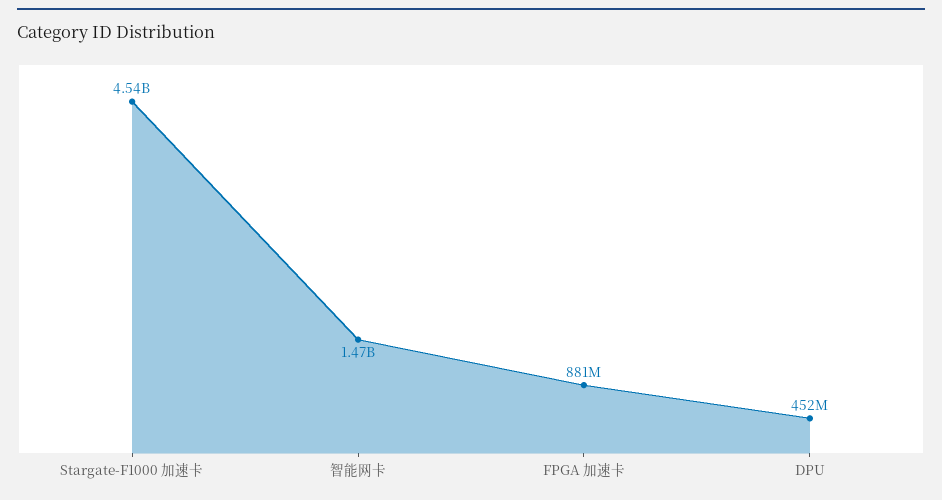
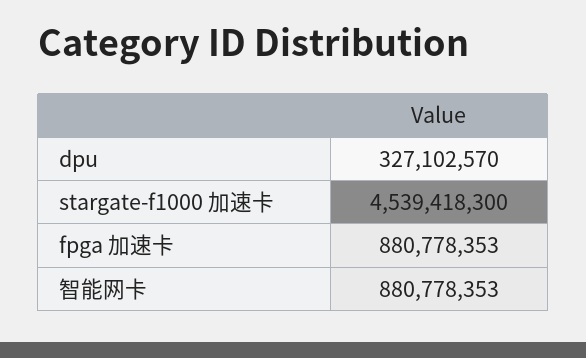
智能网卡: 1470000000 -> 880778353
DPU: 452000000 -> 327102570

